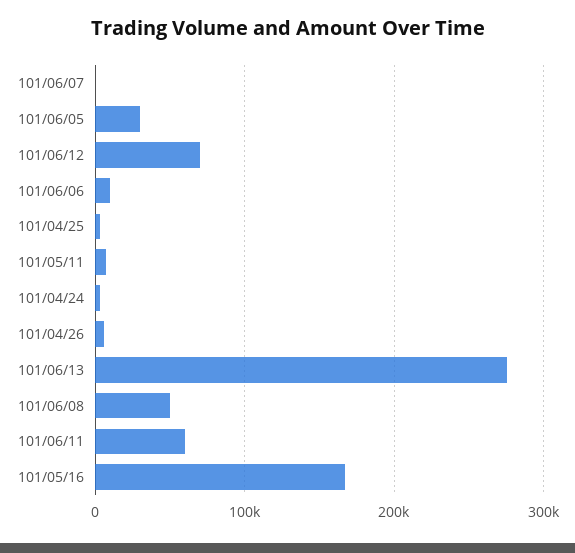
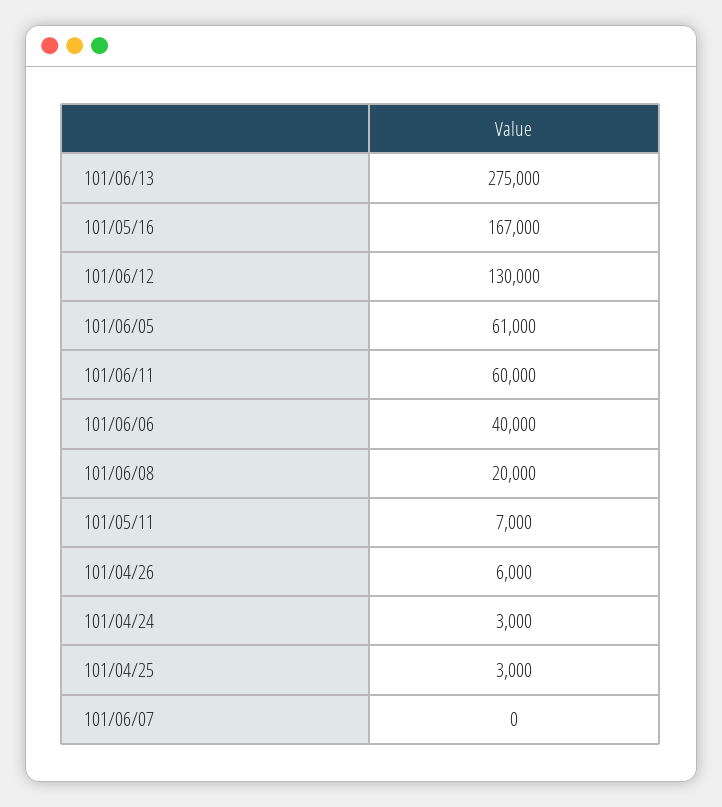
101/06/05: 30000 -> 61000
101/06/12: 70000 -> 130000
101/06/06: 10000 -> 40000
101/06/08: 50000 -> 20000

